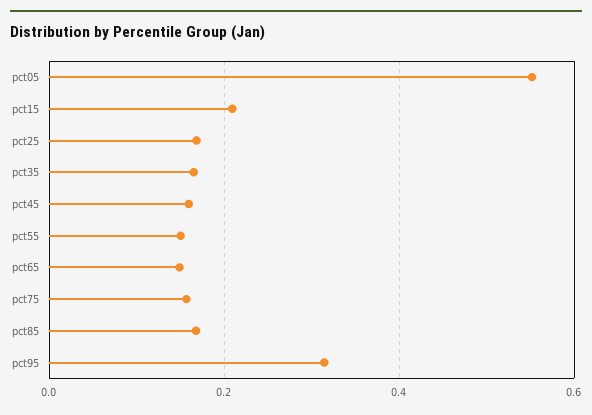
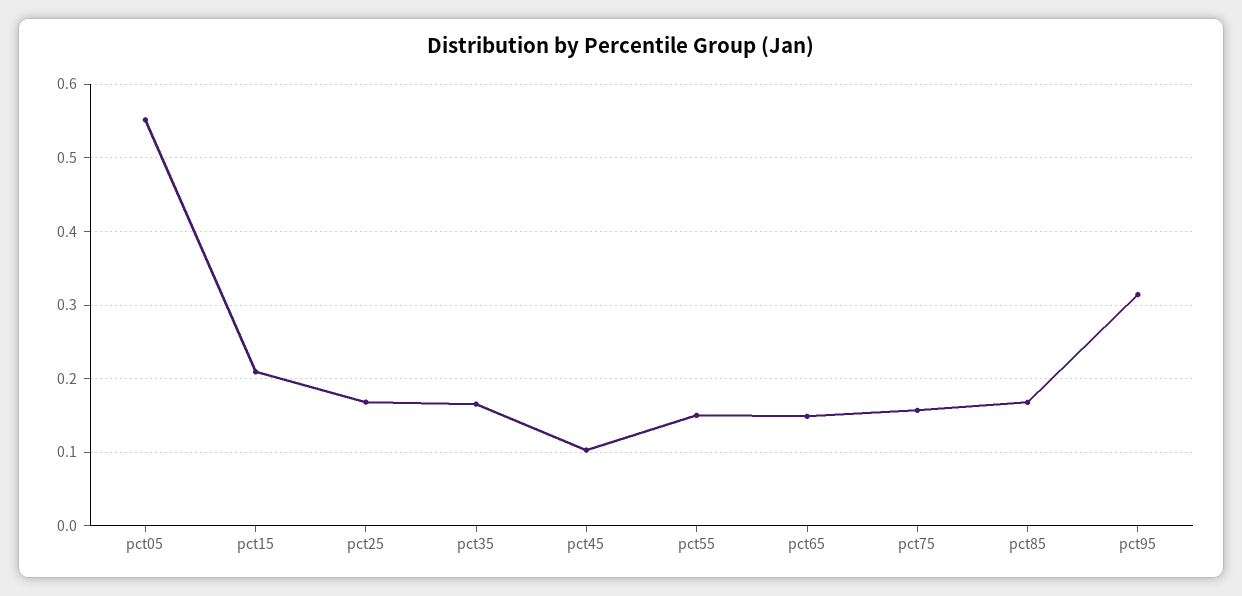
pct45: 0.16 -> 0.1

